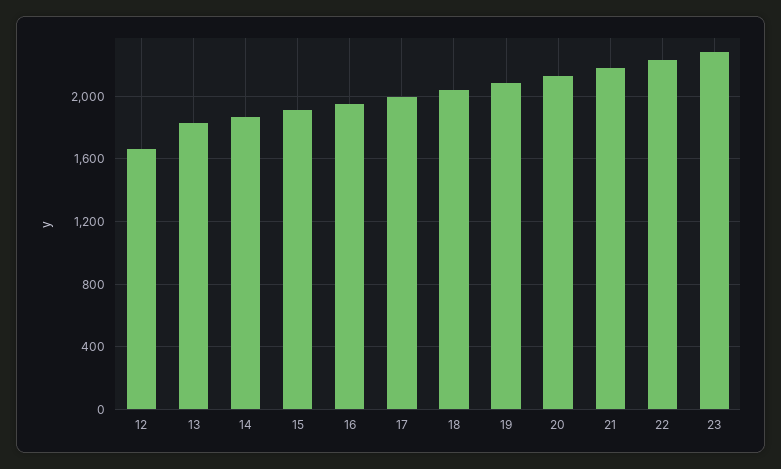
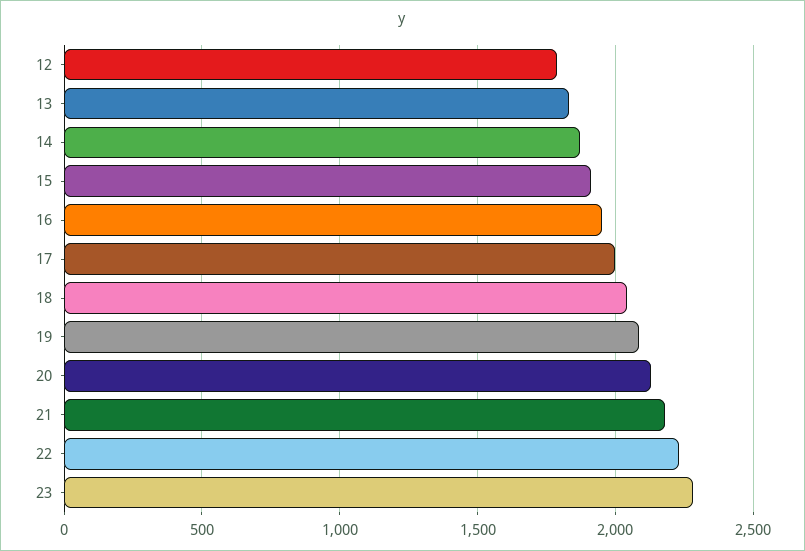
12: 1650 -> 1800

